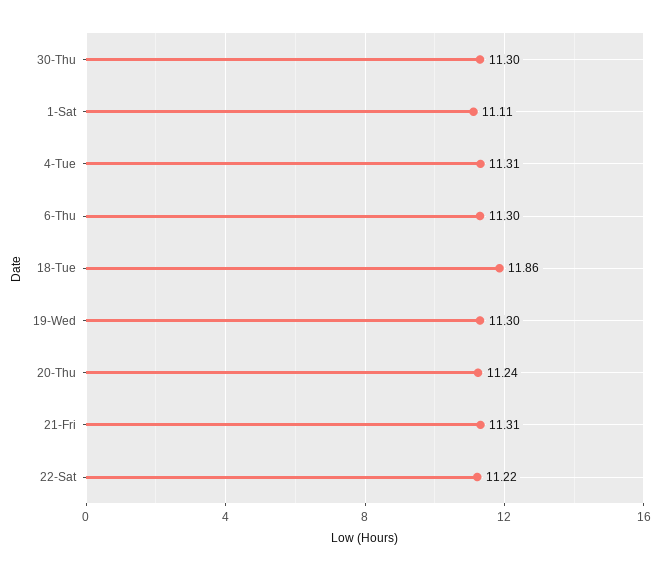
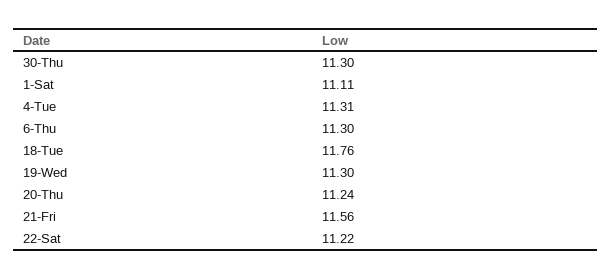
18-Tue: 11.86 -> 11.76
21-Fri: 11.31 -> 11.56

